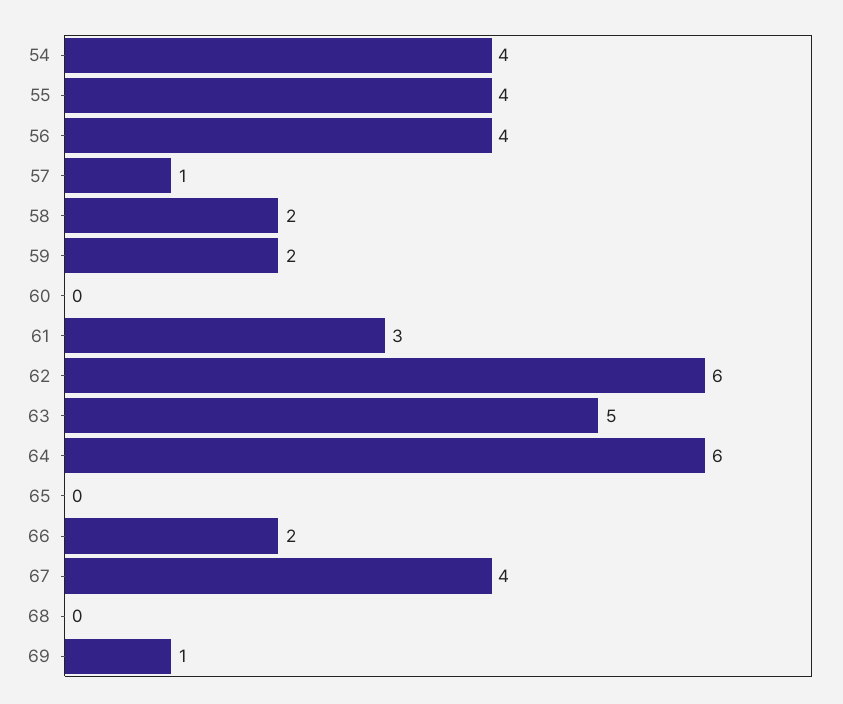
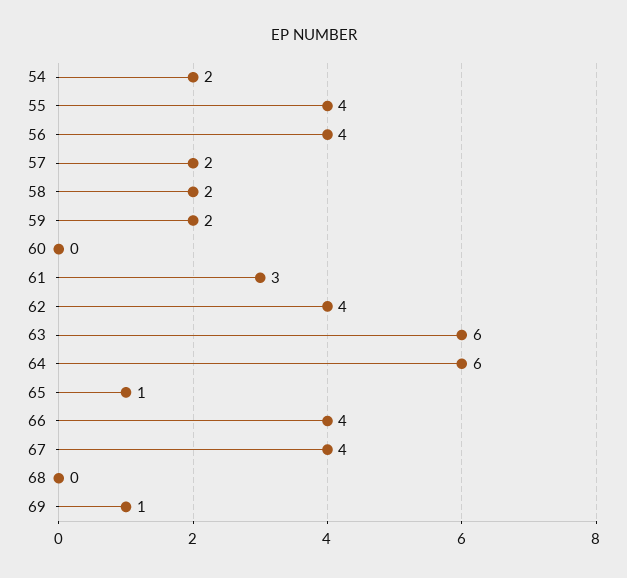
54: 4 -> 2
57: 1 -> 2
62: 6 -> 4
63: 5 -> 6
65: 0 -> 1
66: 2 -> 4

